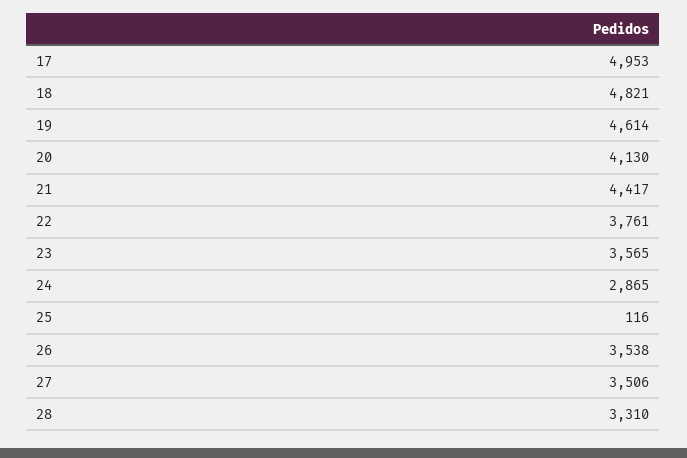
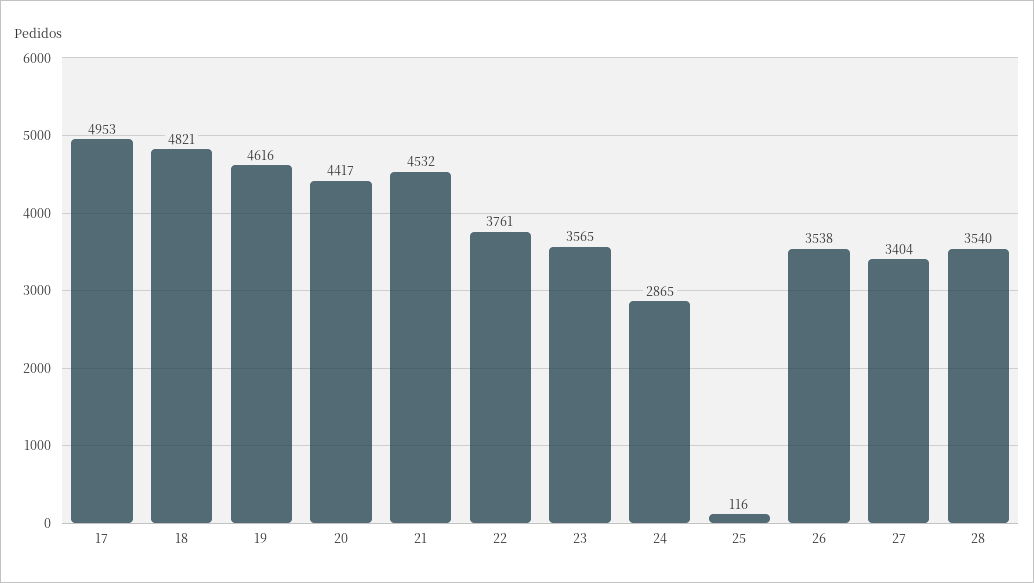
19: 4614 -> 4616
20: 4130 -> 4417
21: 4417 -> 4532
27: 3506 -> 3404
28: 3310 -> 3540

